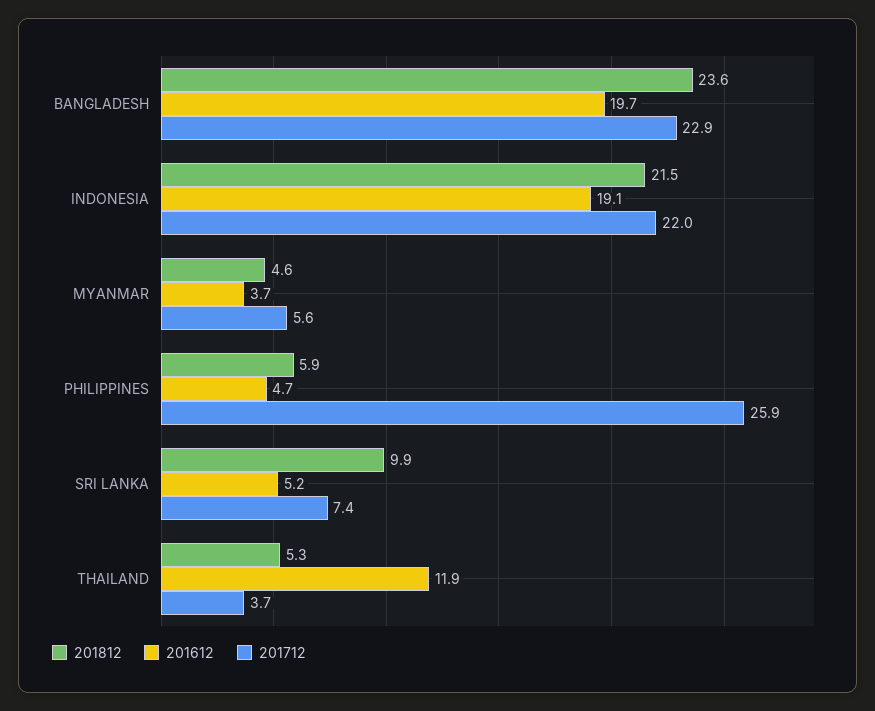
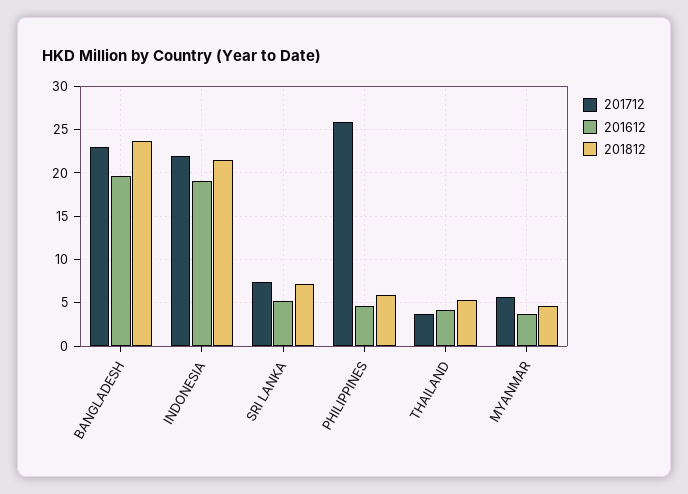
201812, SRI LANKA: 9.9 -> 7
201612, THAILAND: 11.9 -> 4

